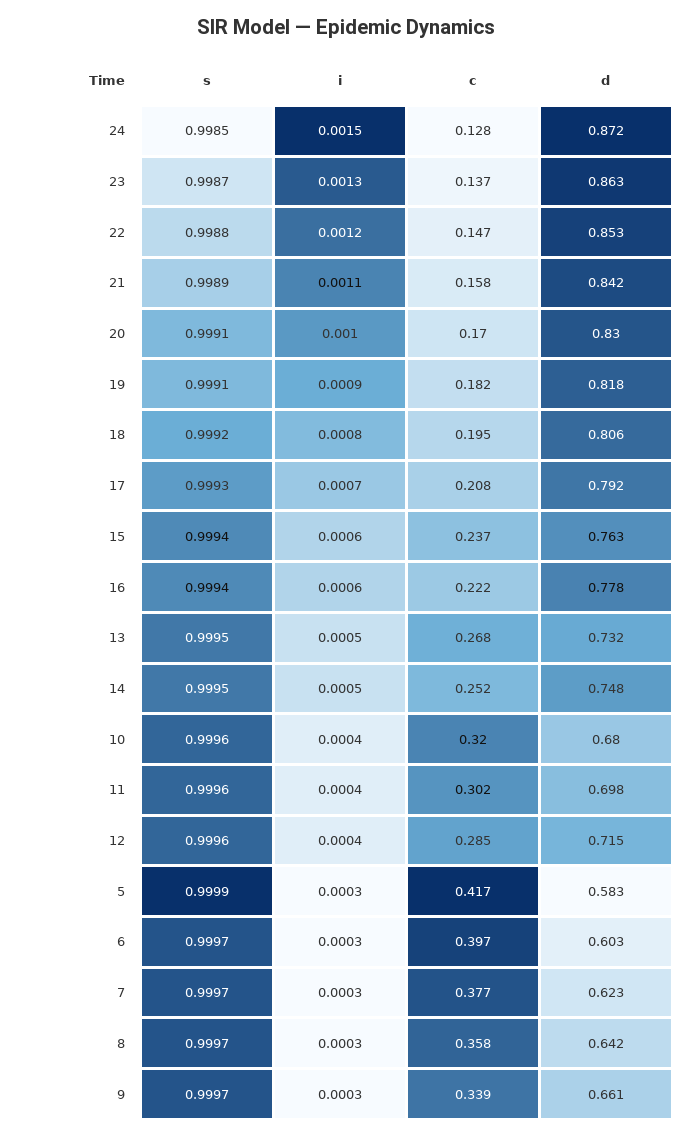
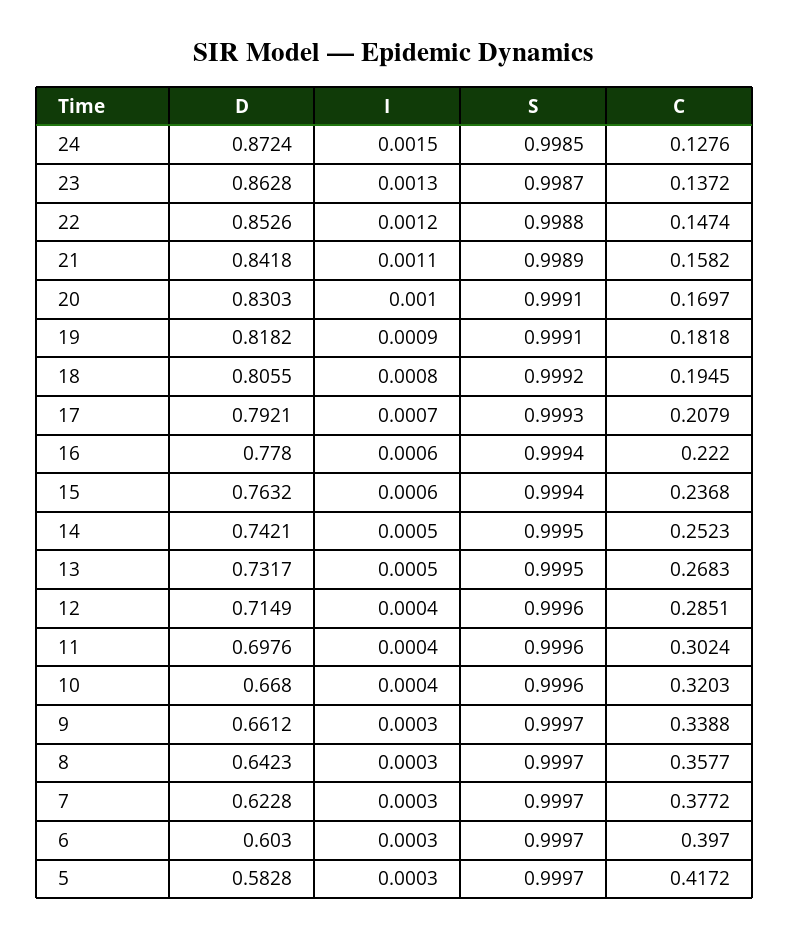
d, 14: 0.748 -> 0.7421
d, 10: 0.68 -> 0.668
s, 5: 0.9999 -> 0.9997

